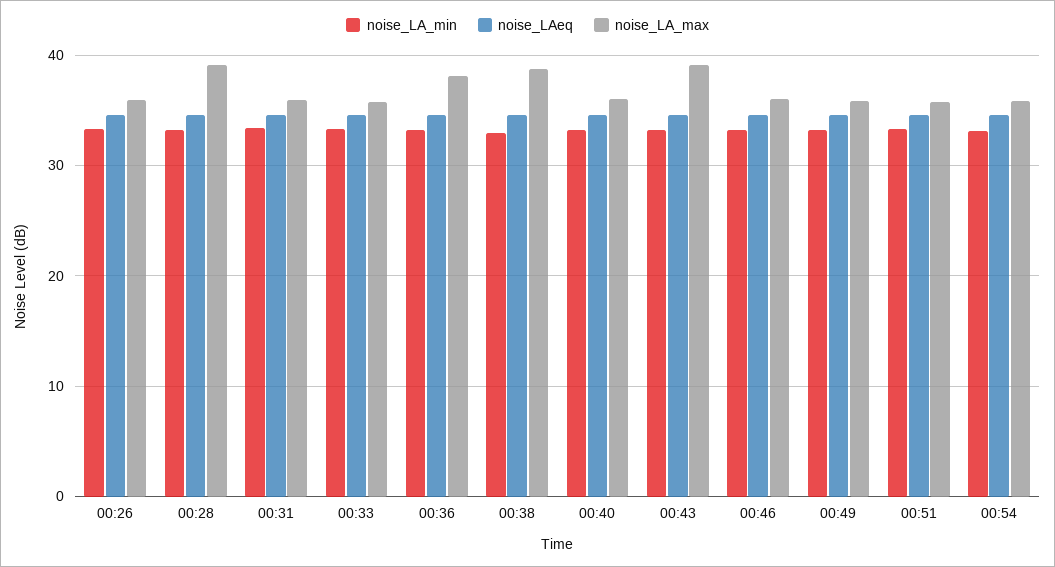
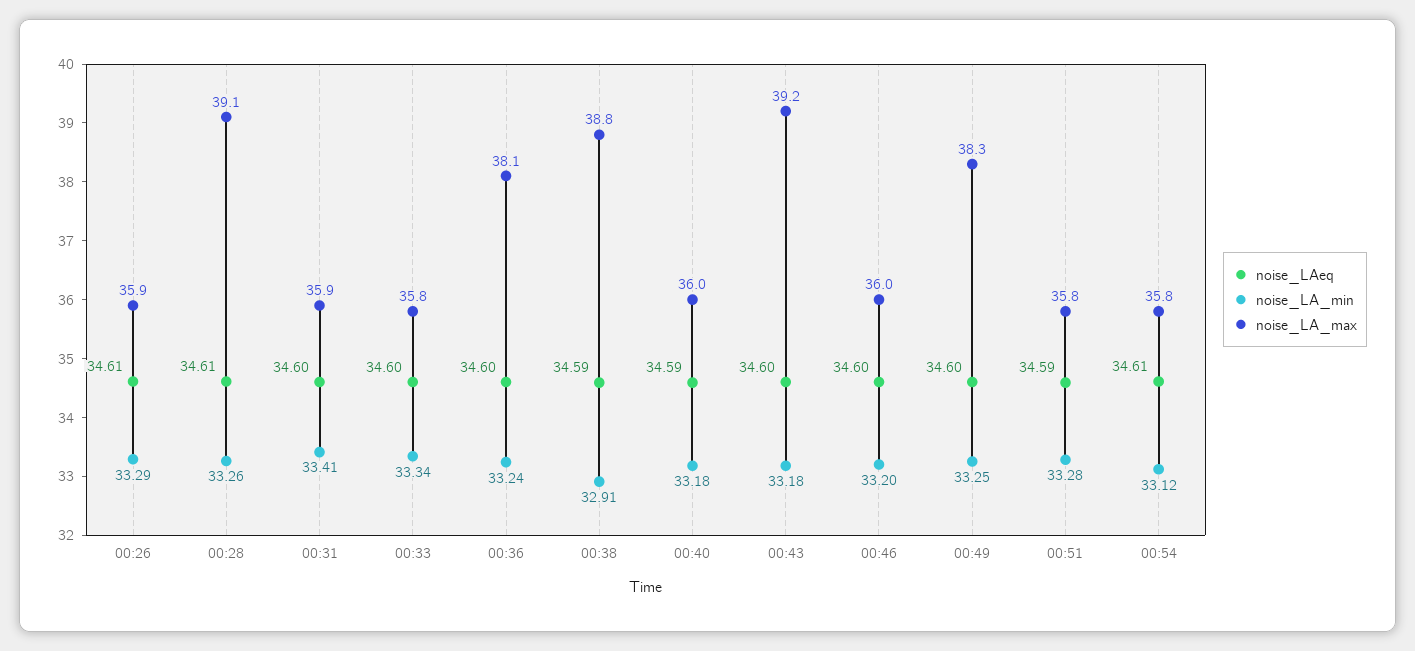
noise_LA_max, 00:49: 36 -> 38.3

